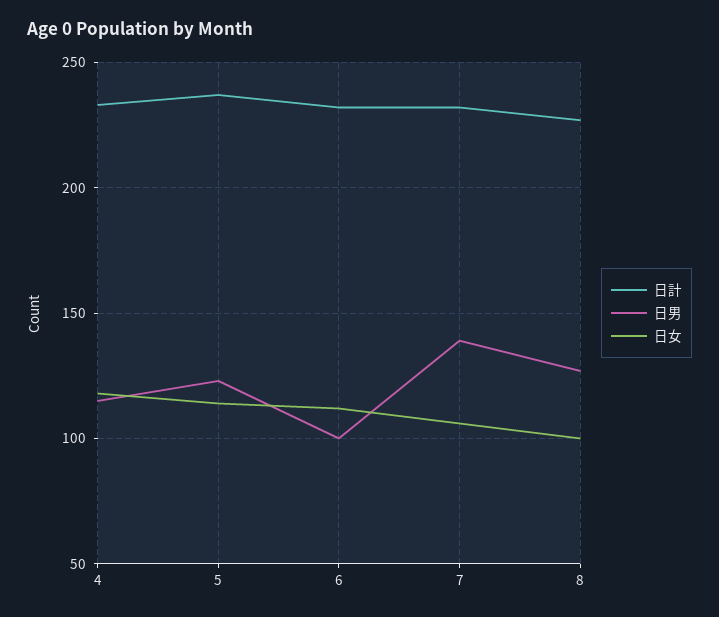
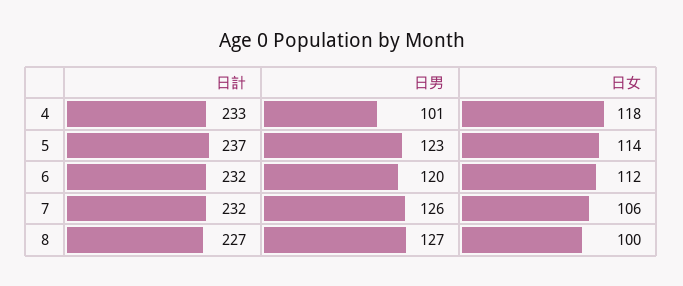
日男, 4: 115 -> 101
日男, 6: 100 -> 120
日男, 7: 140 -> 126

